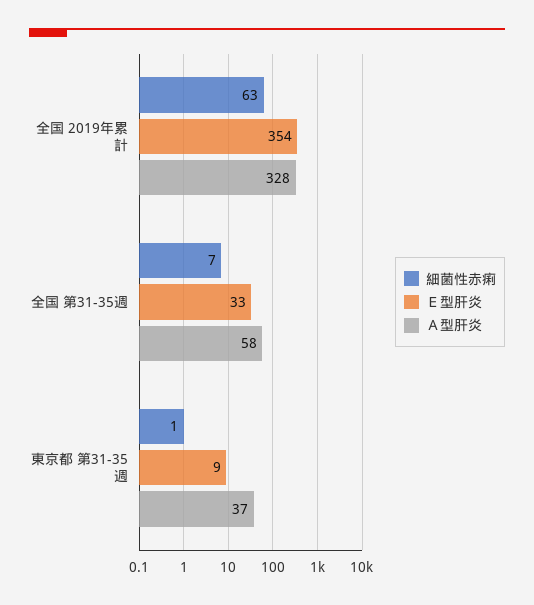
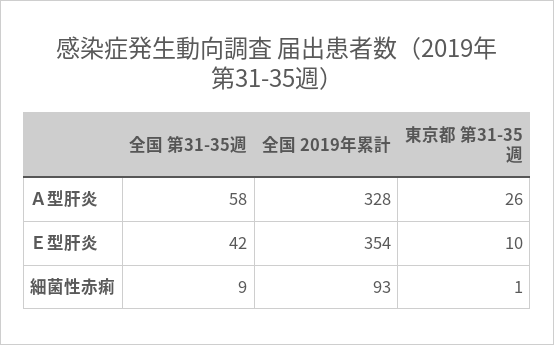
細菌性赤痢, 全国 2019年累計: 63 -> 93
細菌性赤痢, 全国 第31-35週: 7 -> 9
Ｅ型肝炎, 全国 第31-35週: 33 -> 42
Ｅ型肝炎, 東京都 第31-35週: 9 -> 10
Ａ型肝炎, 東京都 第31-35週: 37 -> 26

